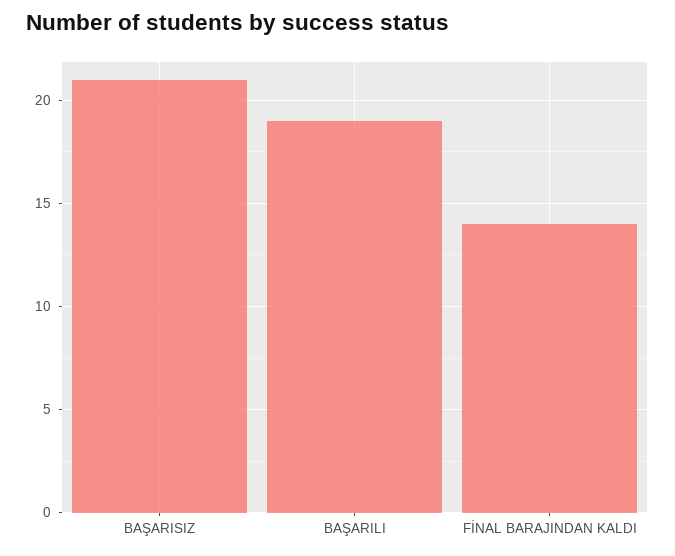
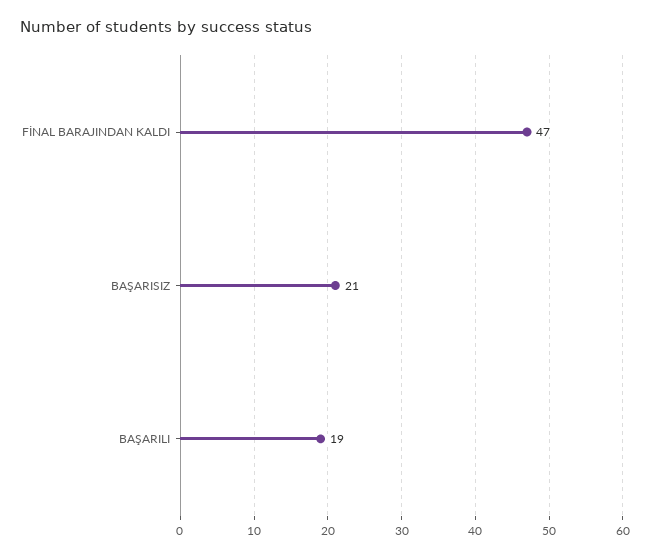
FİNAL BARAJINDAN KALDI: 14 -> 47

